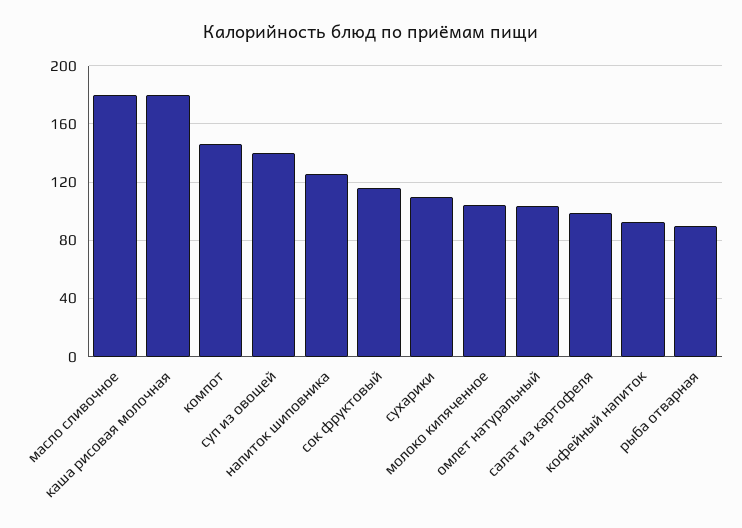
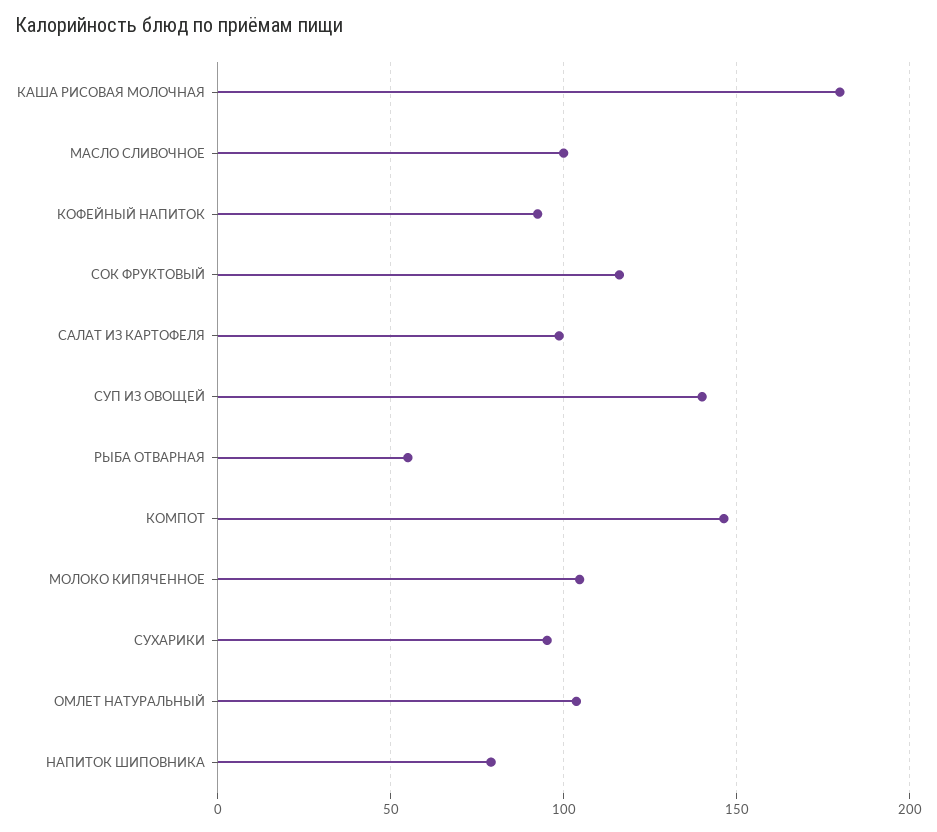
масло сливочное: 180 -> 100
напиток шиповника: 125 -> 80
сухарики: 110 -> 95
рыба отварная: 90 -> 55

